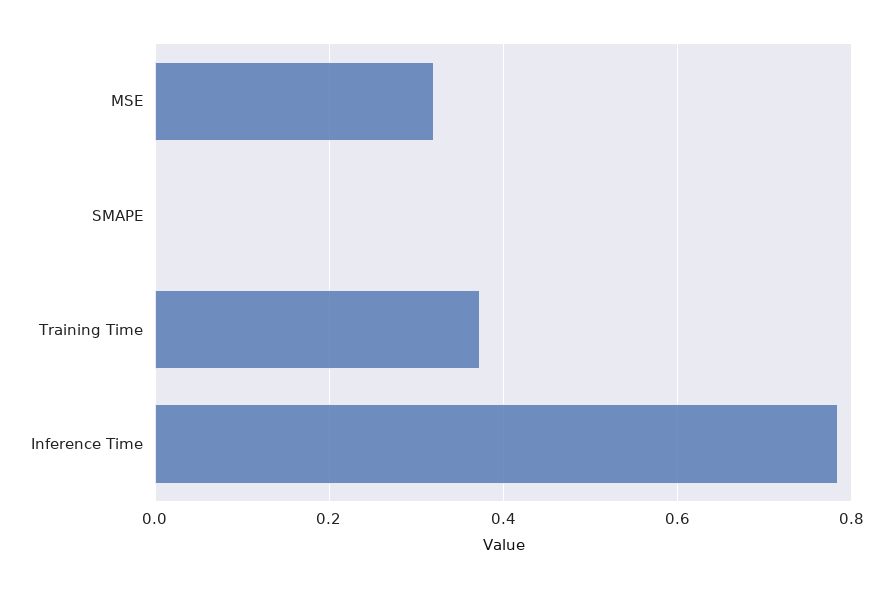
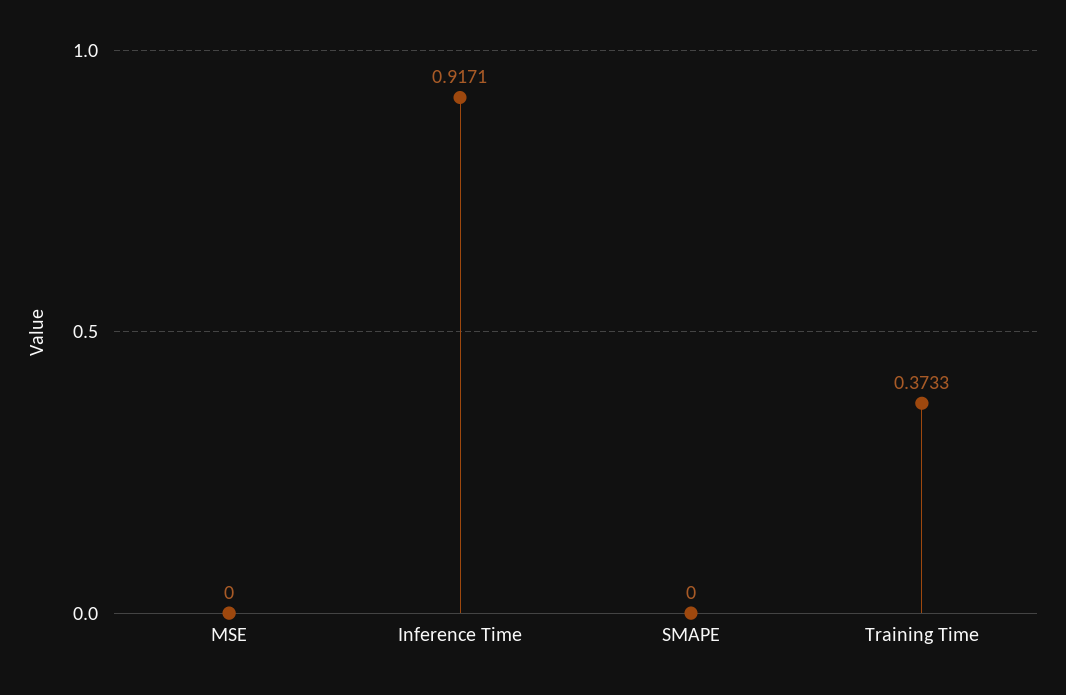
MSE: 0.32 -> 0
Inference Time: 0.78 -> 0.9171

